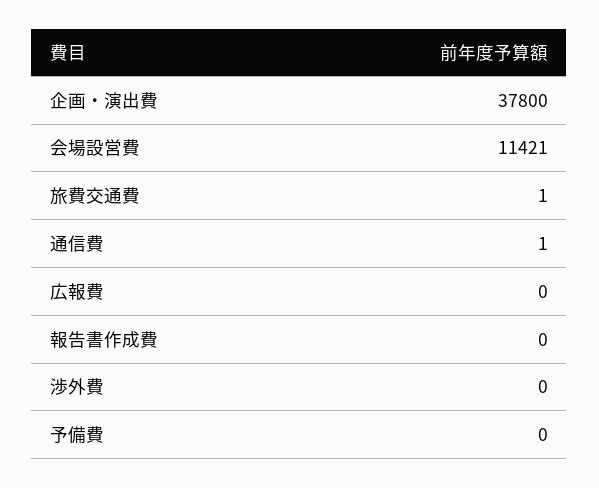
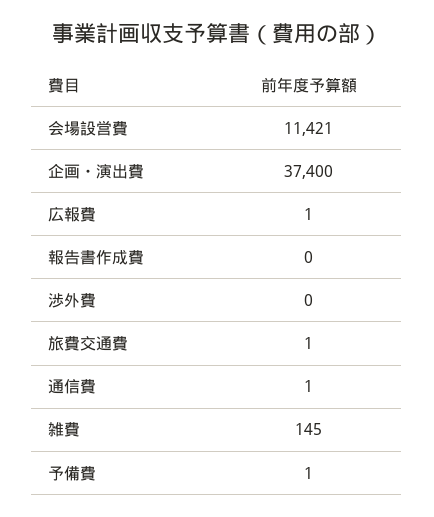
企画・演出費: 37800 -> 37400
広報費: 0 -> 1
予備費: 0 -> 1
雑費: none -> 145

